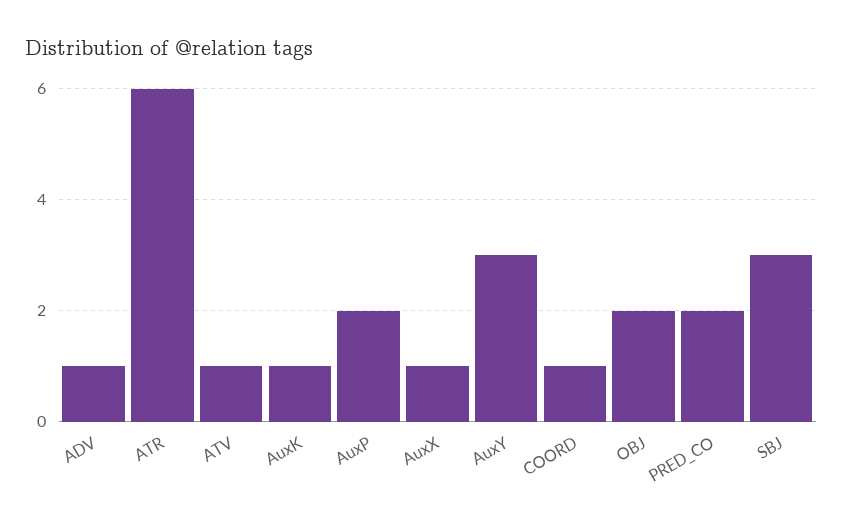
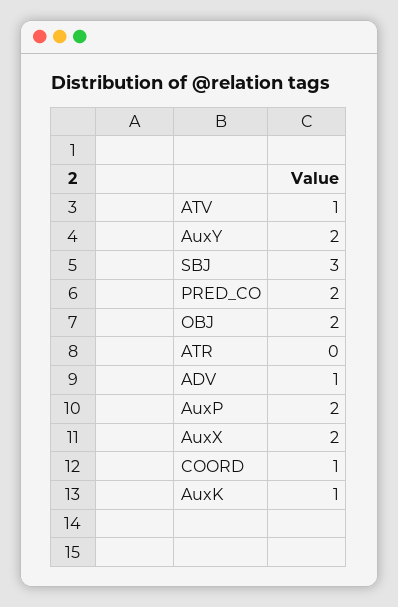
ATR: 6 -> 0
AuxX: 1 -> 2
AuxY: 3 -> 2

